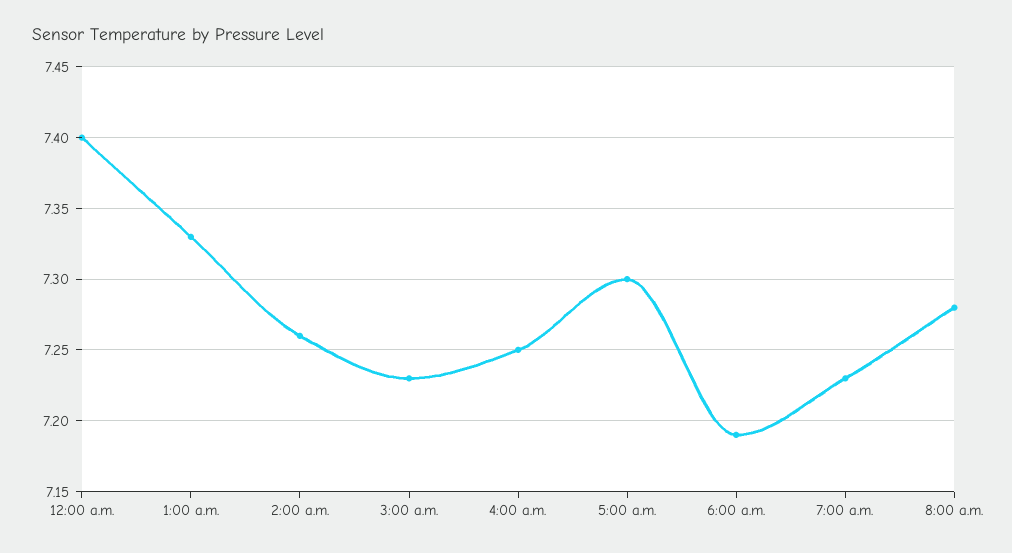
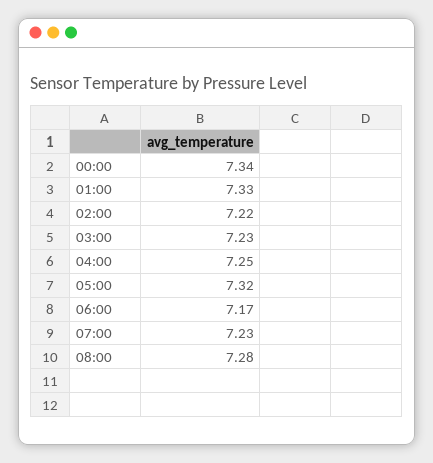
12:00 a.m.: 7.4 -> 7.34
2:00 a.m.: 7.26 -> 7.22
5:00 a.m.: 7.3 -> 7.32
6:00 a.m.: 7.19 -> 7.17

